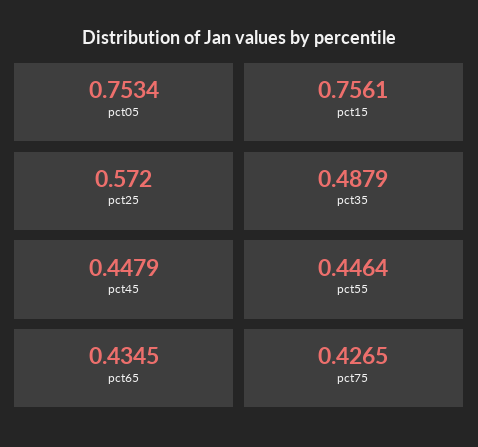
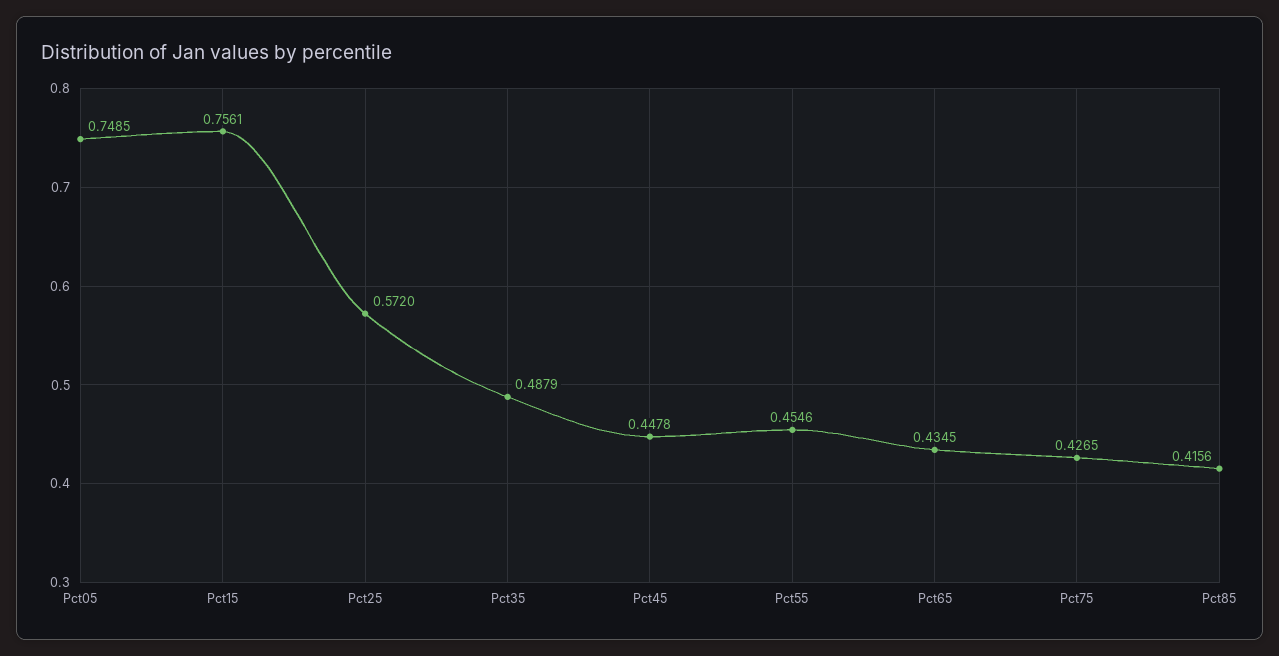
pct05: 0.7534 -> 0.7485
pct45: 0.4479 -> 0.4478
pct55: 0.4464 -> 0.4546
Pct85: none -> 0.4156

